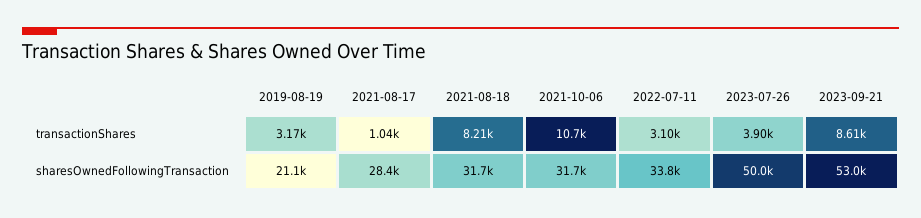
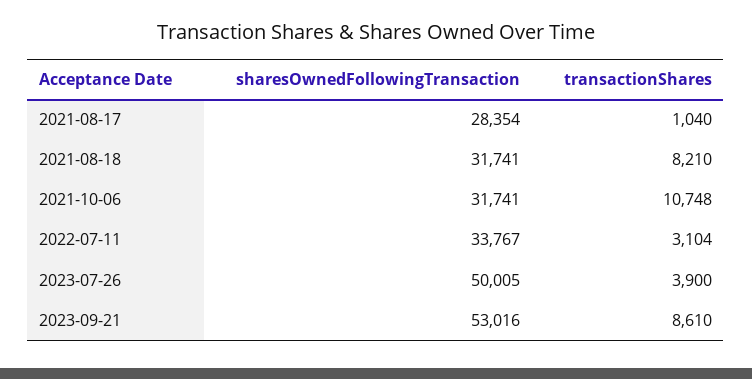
2019-08-19, transactionShares: 3170 -> none
2019-08-19, sharesOwnedFollowingTransaction: 21100 -> none

